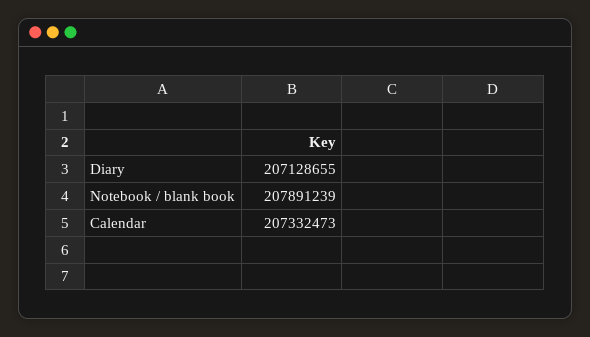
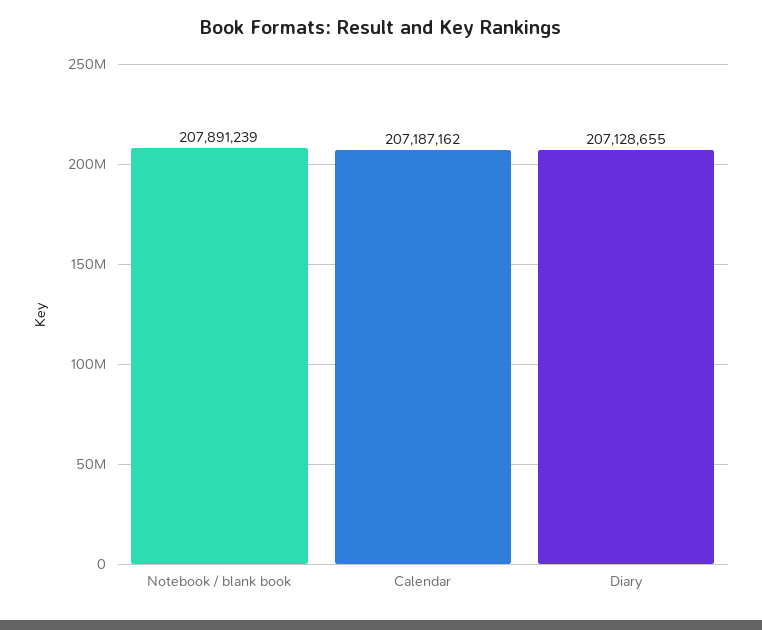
Calendar: 207332473 -> 207187162

